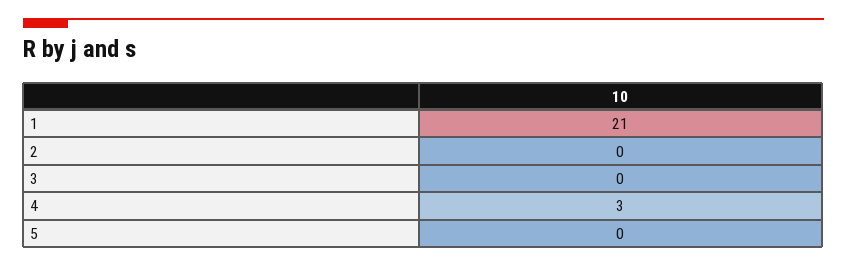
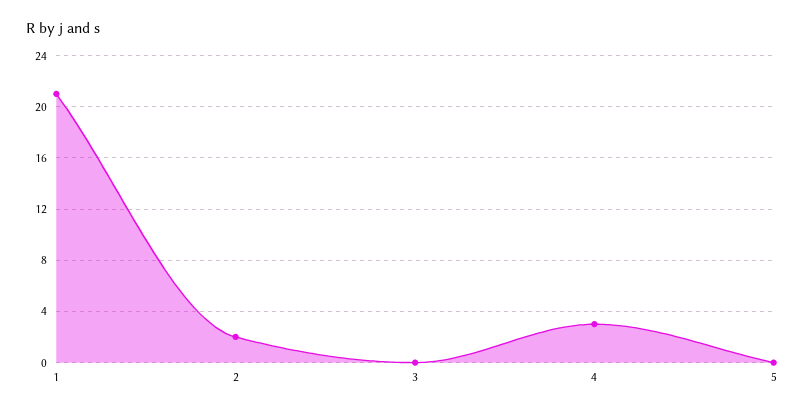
2: 0 -> 2

